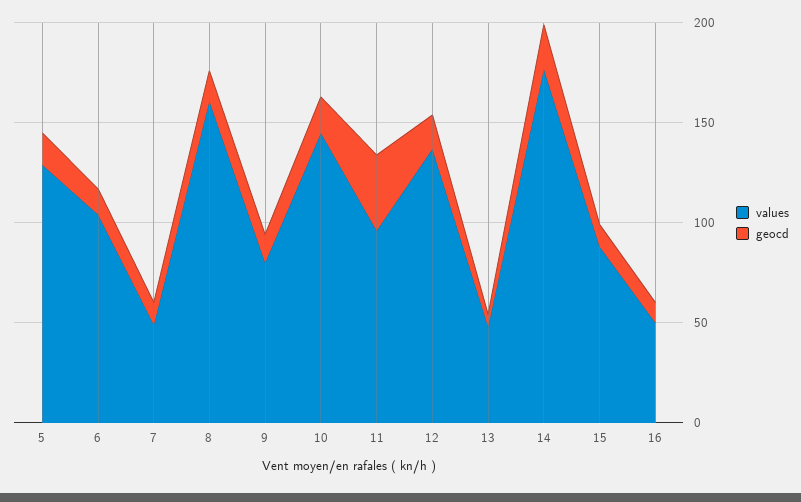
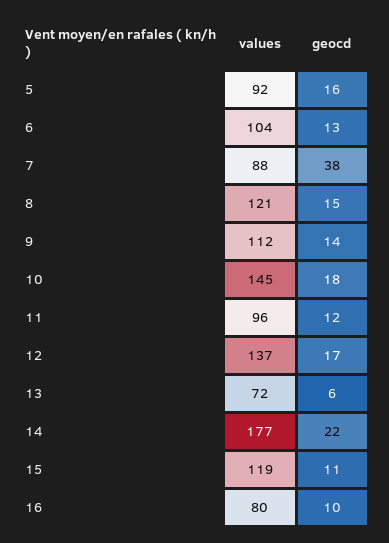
values, 5: 130 -> 92
values, 7: 50 -> 88
geocd, 7: 10 -> 38
values, 8: 160 -> 121
values, 9: 80 -> 112
geocd, 11: 40 -> 12
values, 13: 50 -> 72
values, 15: 90 -> 119
values, 16: 50 -> 80

